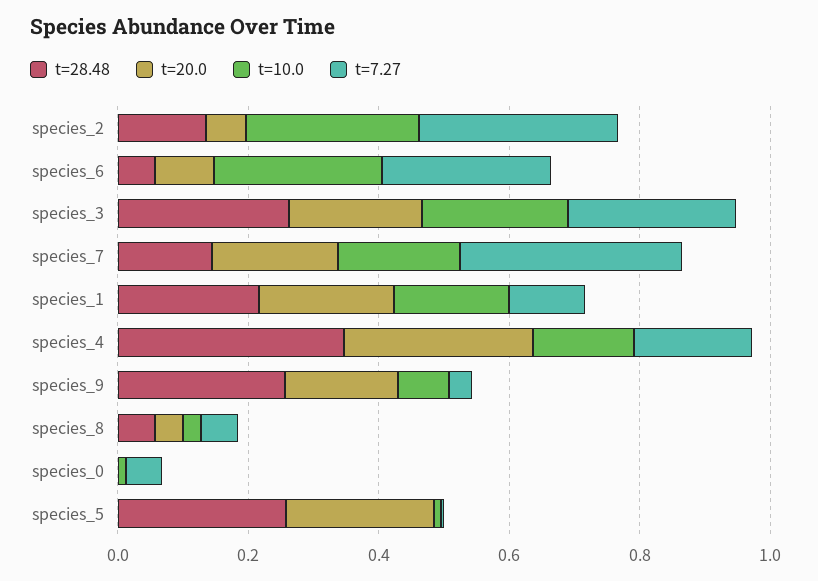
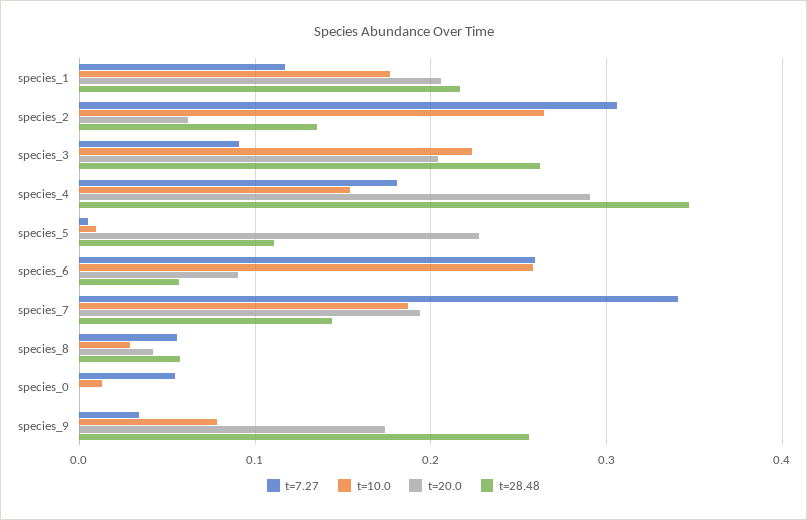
t=7.27, species_3: 0.25 -> 0.09
t=28.48, species_5: 0.25 -> 0.11

